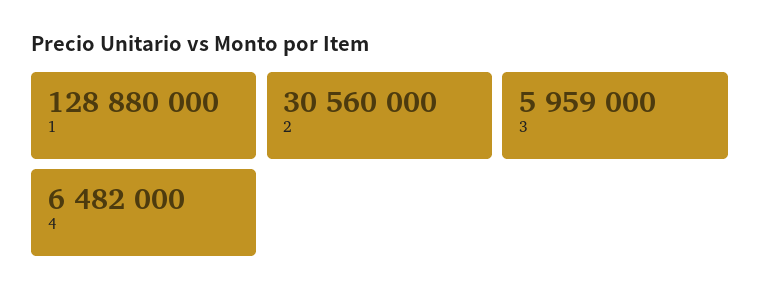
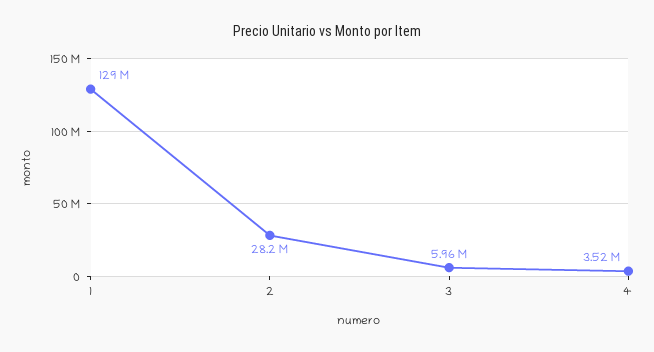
2: 30560000 -> 28200000
4: 6482000 -> 3520000

